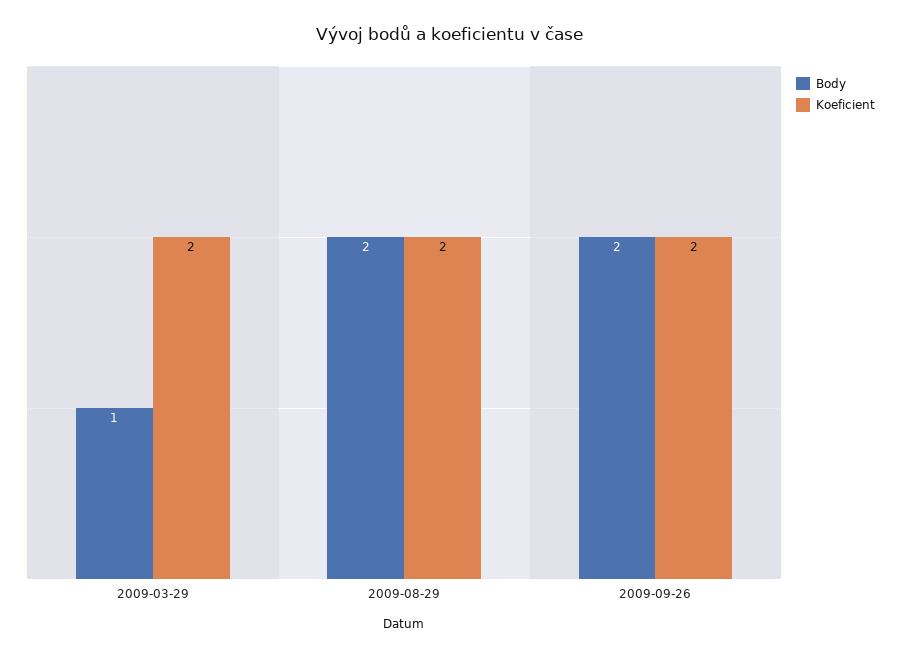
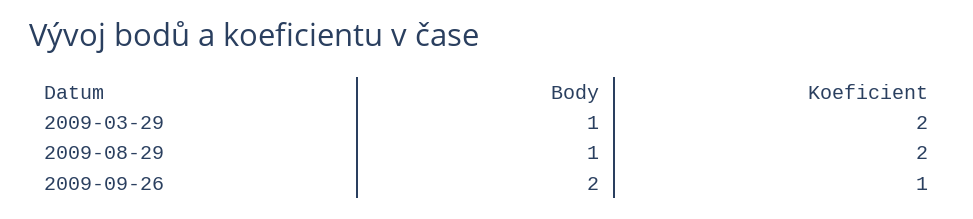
Body, 2009-08-29: 2 -> 1
Koeficient, 2009-09-26: 2 -> 1

